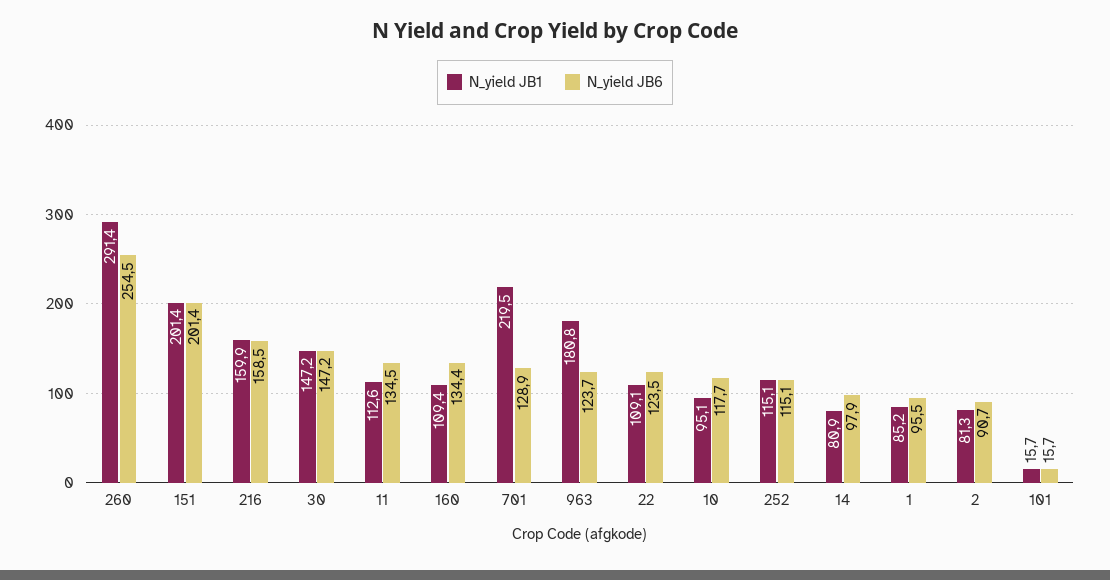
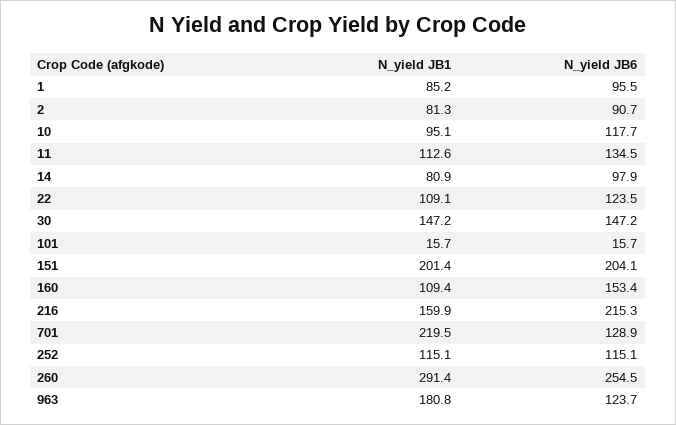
N_yield JB6, 151: 201.4 -> 204.1
N_yield JB6, 216: 158.5 -> 215.3
N_yield JB6, 160: 134.4 -> 153.4

